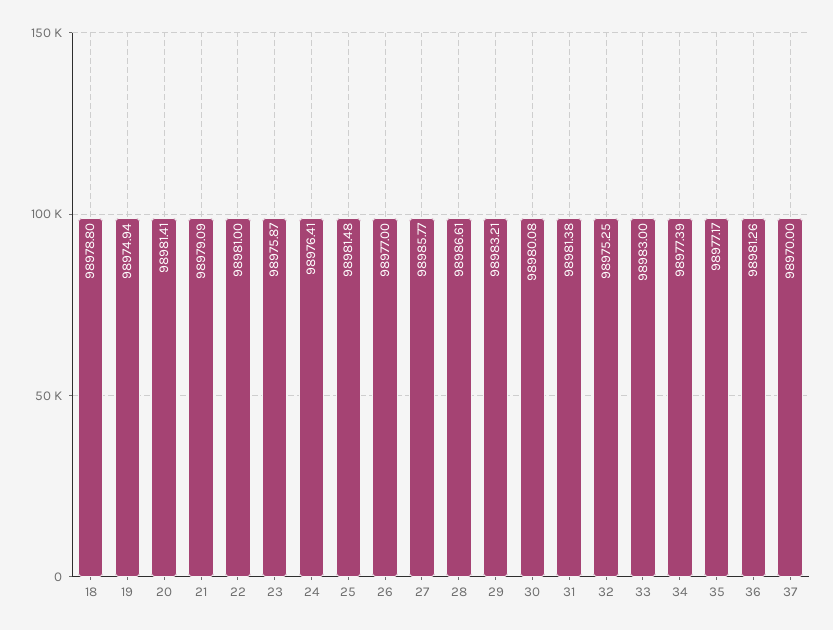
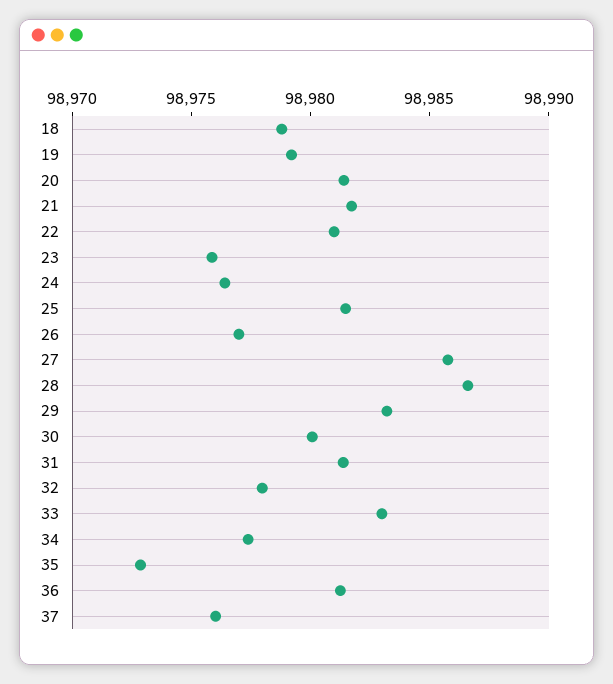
19: 98974.94 -> 98979
21: 98979.09 -> 98982
32: 98975.25 -> 98978
35: 98977.17 -> 98973
37: 98970 -> 98976

